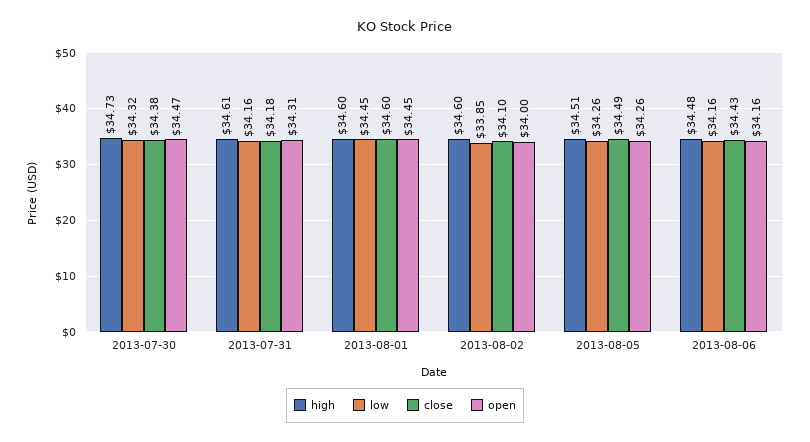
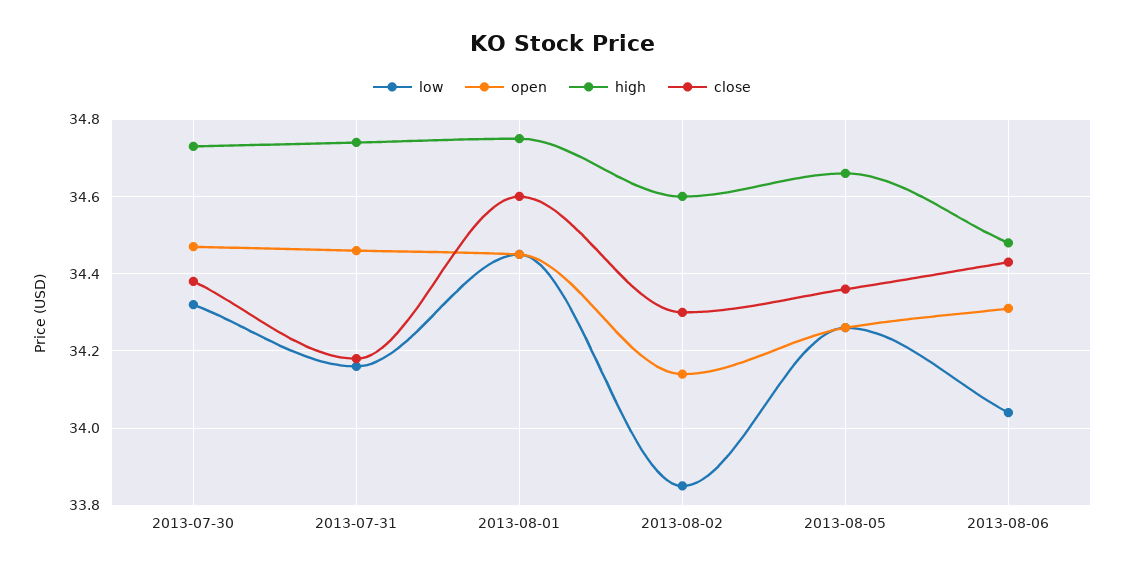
high, 2013-07-31: 34.61 -> 34.75
open, 2013-07-31: 34.31 -> 34.45
high, 2013-08-01: 34.6 -> 34.75
close, 2013-08-02: 34.1 -> 34.3
open, 2013-08-02: 34 -> 34.15
high, 2013-08-05: 34.51 -> 34.65
close, 2013-08-05: 34.49 -> 34.35
low, 2013-08-06: 34.16 -> 34.05
open, 2013-08-06: 34.16 -> 34.3

